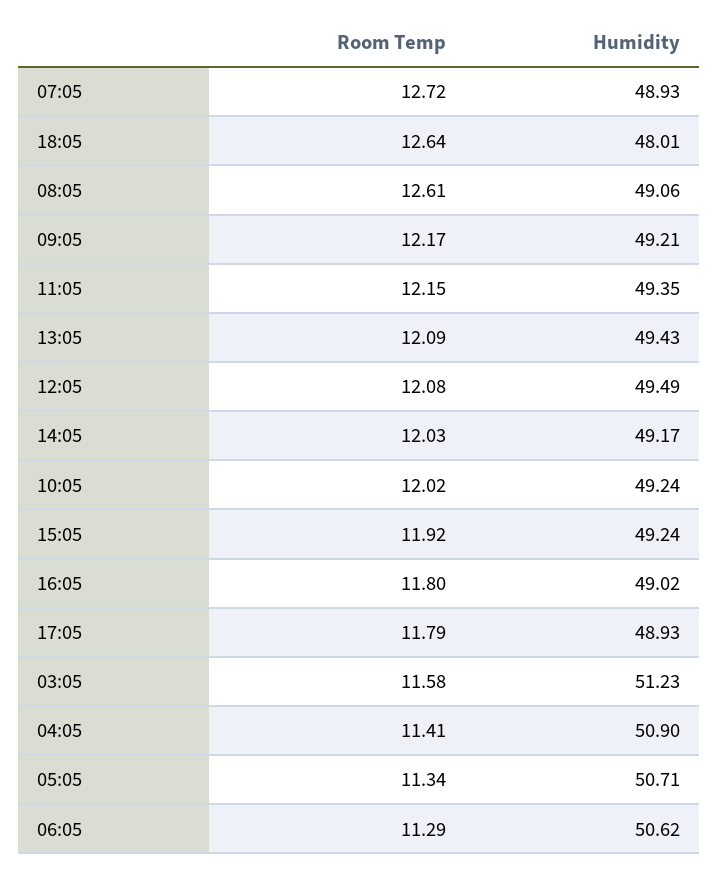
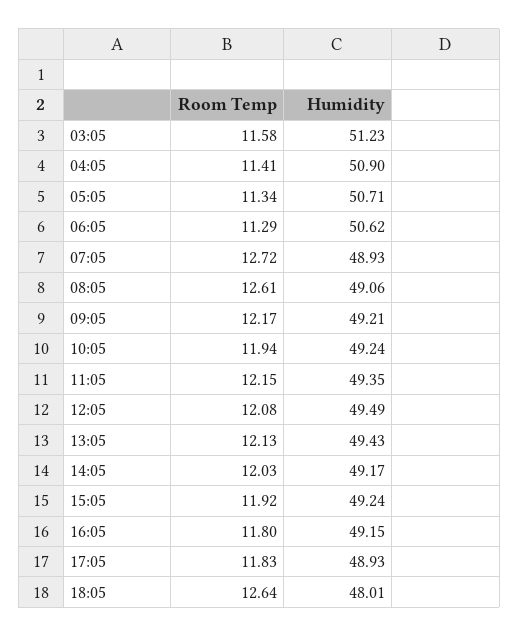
Room Temp, 13:05: 12.09 -> 12.13
Room Temp, 10:05: 12.02 -> 11.94
Humidity, 16:05: 49.02 -> 49.15
Room Temp, 17:05: 11.79 -> 11.83

